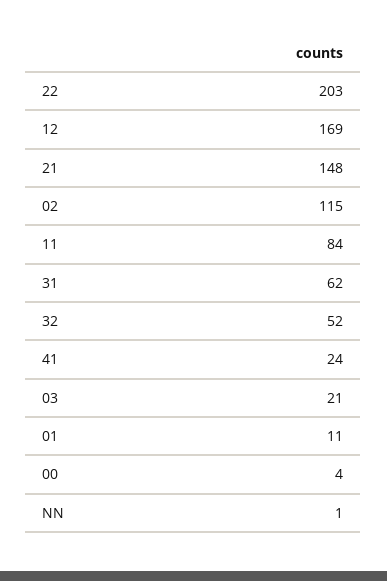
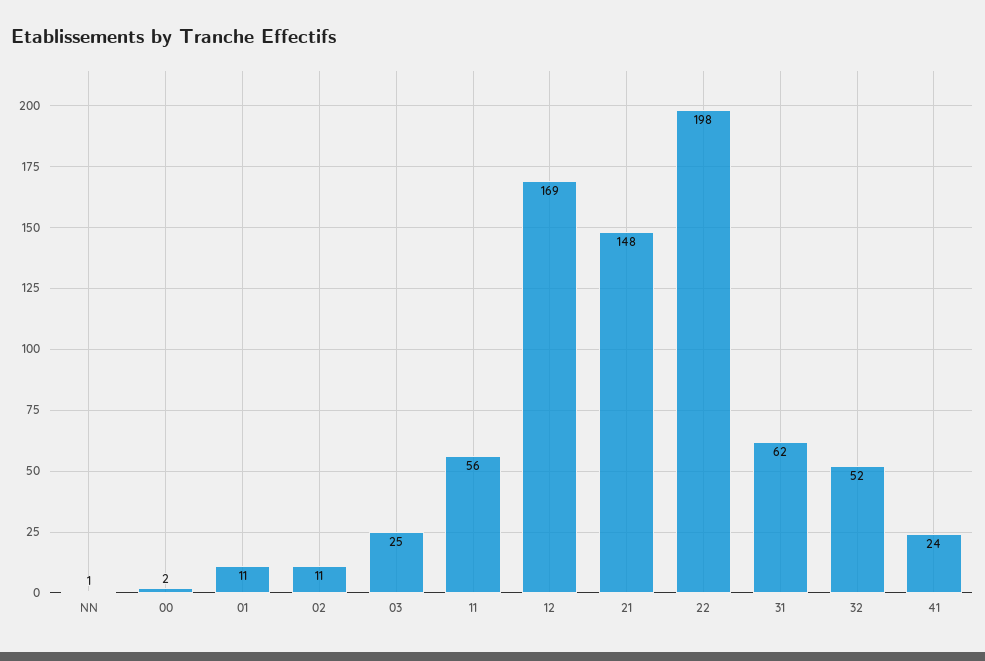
22: 203 -> 198
02: 115 -> 11
11: 84 -> 56
03: 21 -> 25
00: 4 -> 2

